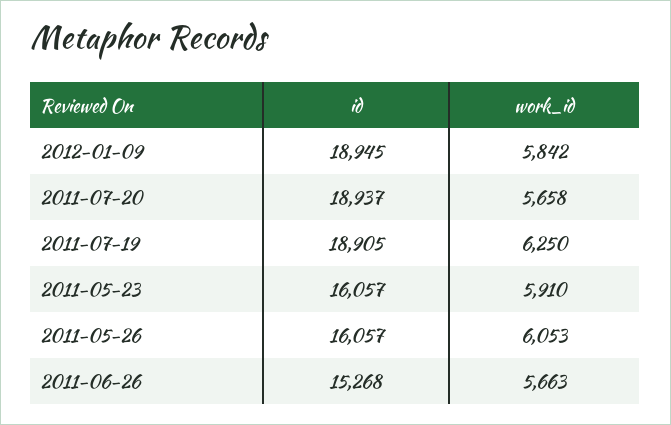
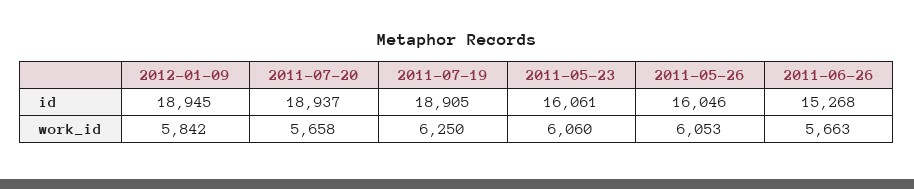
id, 2011-05-23: 16057 -> 16061
work_id, 2011-05-23: 5910 -> 6060
id, 2011-05-26: 16057 -> 16046

